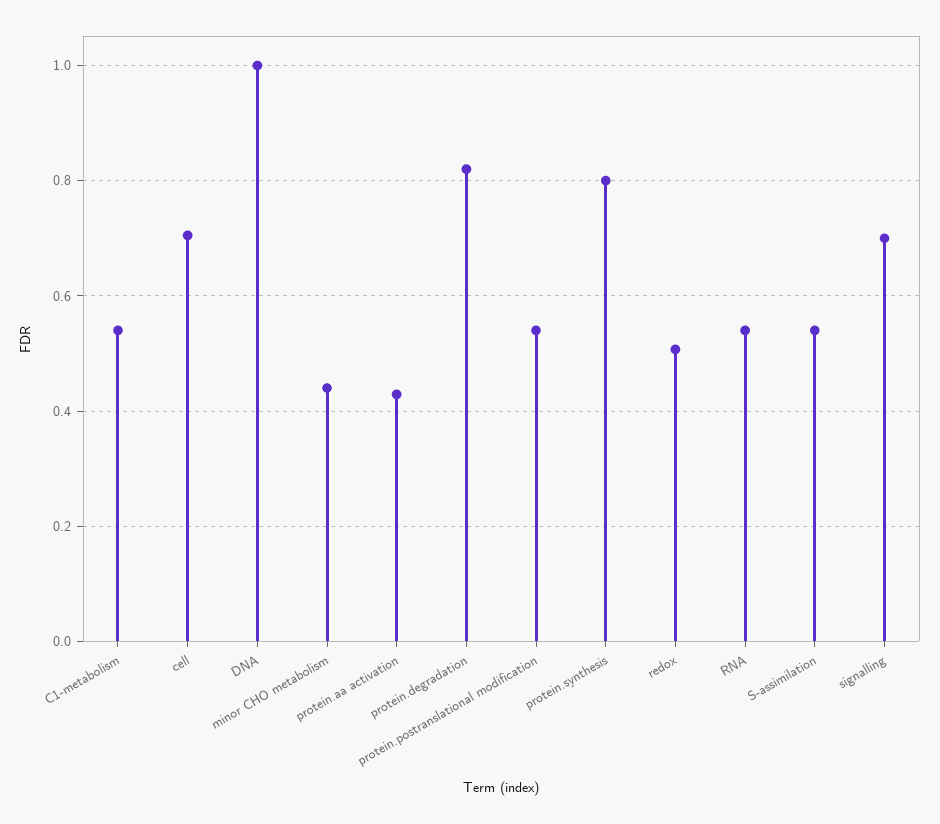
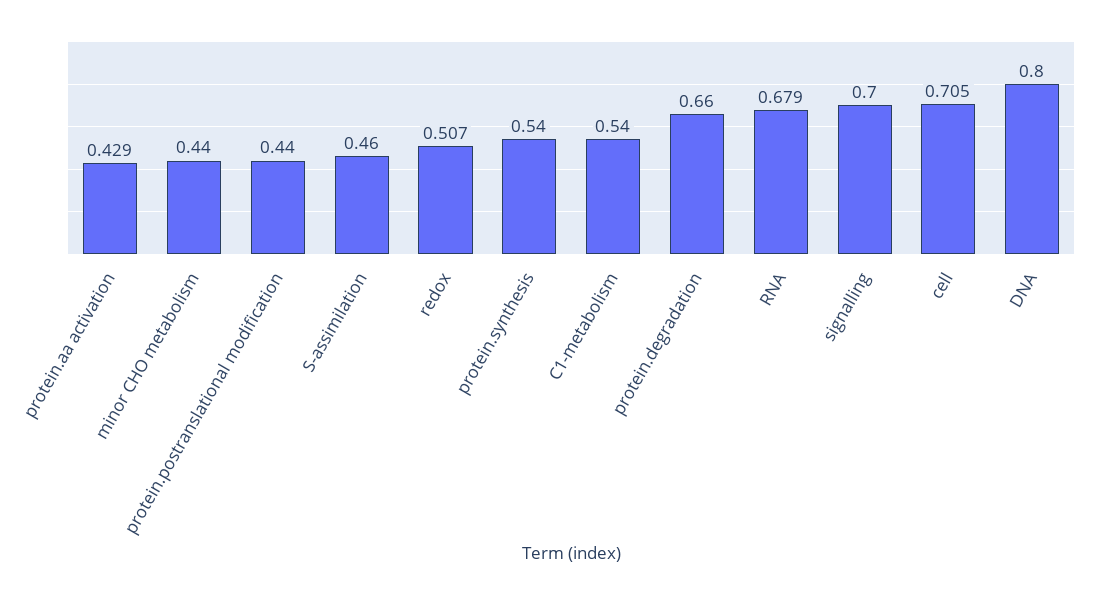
DNA: 1 -> 0.8
protein.degradation: 0.82 -> 0.66
protein.postranslational modification: 0.54 -> 0.44
protein.synthesis: 0.8 -> 0.54
RNA: 0.54 -> 0.679
S-assimilation: 0.54 -> 0.46

